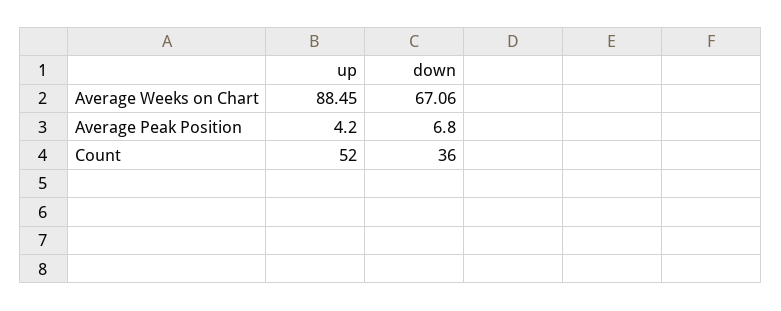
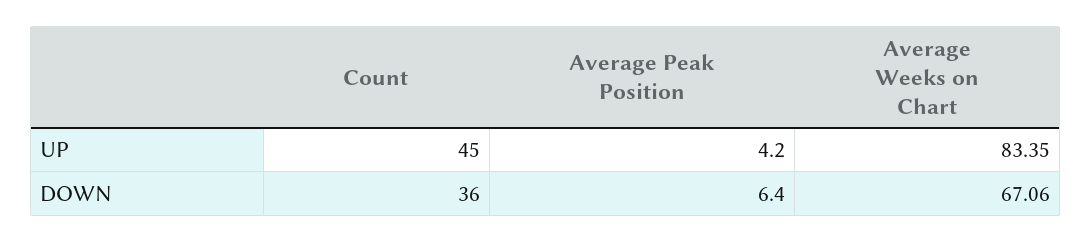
up, Average Weeks on Chart: 88.45 -> 83.35
down, Average Peak Position: 6.8 -> 6.4
up, Count: 52 -> 45

